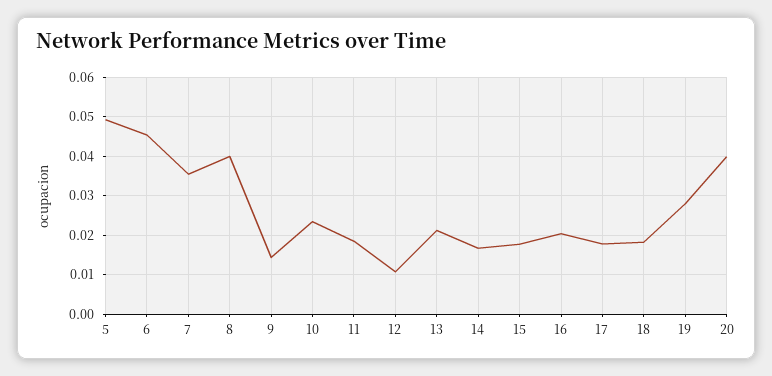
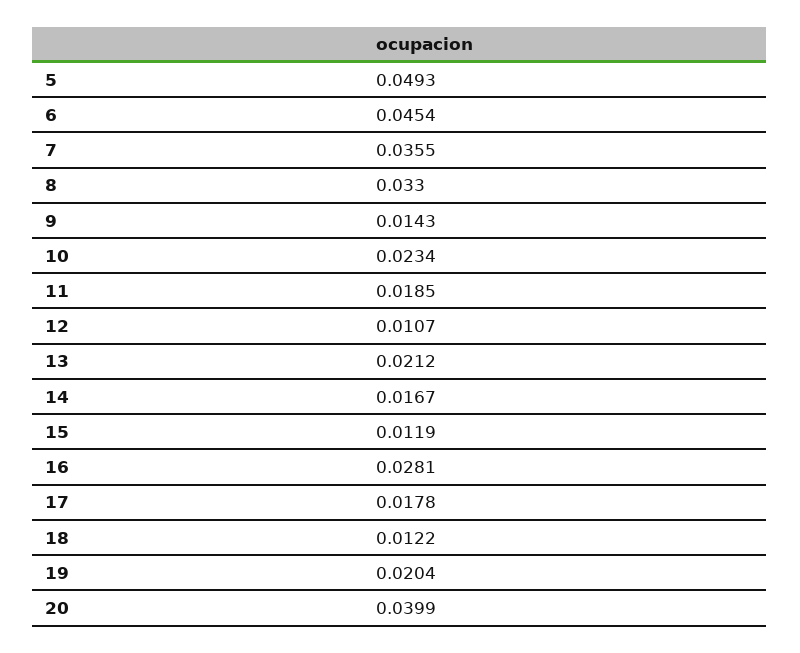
8: 0.04 -> 0.033
15: 0.018 -> 0.0119
16: 0.02 -> 0.0281
18: 0.018 -> 0.0122
19: 0.028 -> 0.0204

